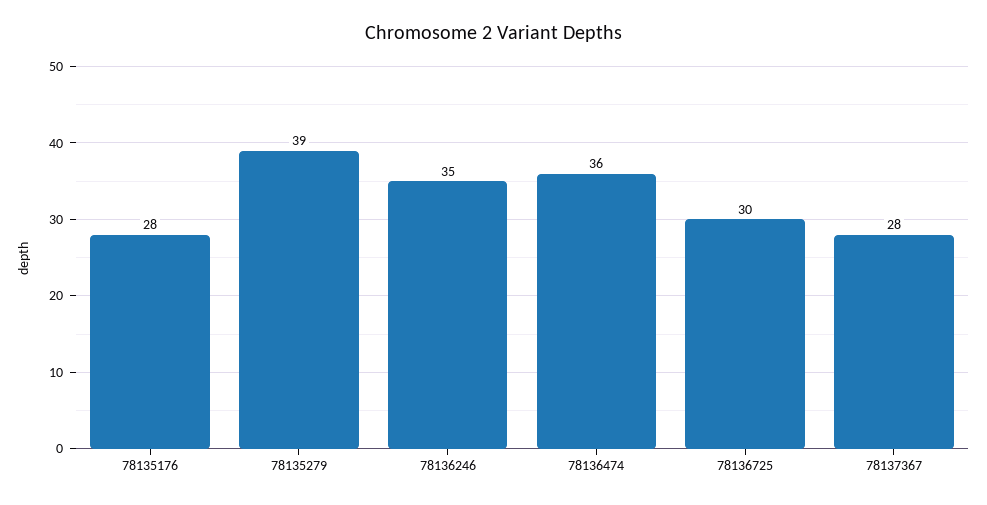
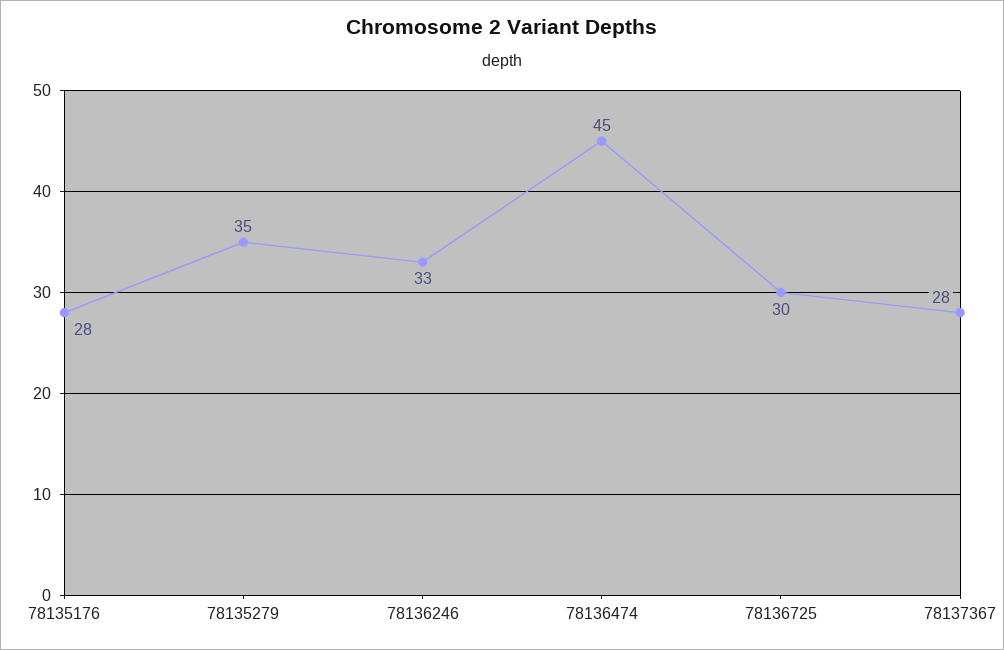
78135279: 39 -> 35
78136246: 35 -> 33
78136474: 36 -> 45

